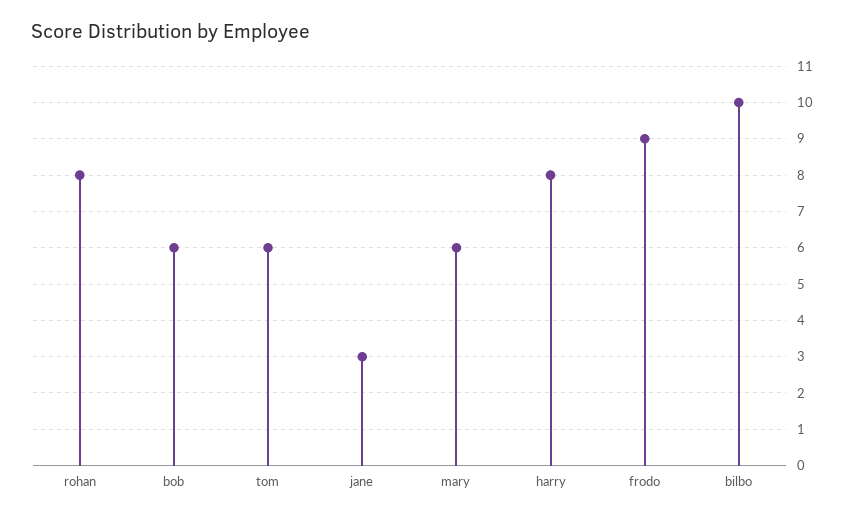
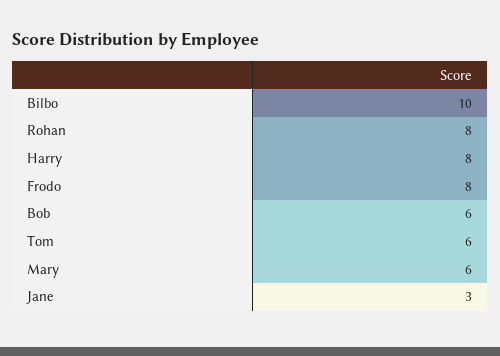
frodo: 9 -> 8

